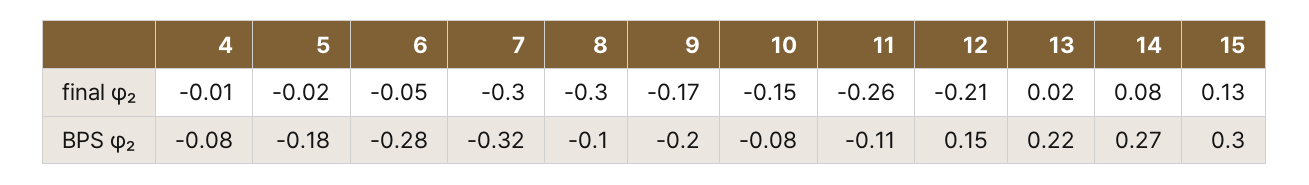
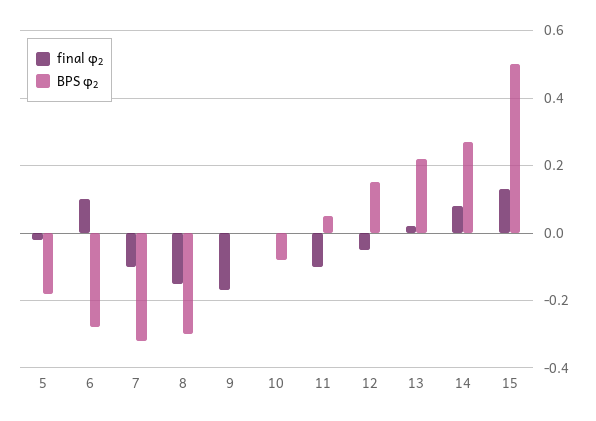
final φ₂, 4: -0.01 -> none
final φ₂, 6: -0.05 -> 0.1
final φ₂, 7: -0.3 -> -0.1
final φ₂, 8: -0.3 -> -0.15
final φ₂, 10: -0.15 -> 0
final φ₂, 11: -0.26 -> -0.1
final φ₂, 12: -0.21 -> -0.05
BPS φ₂, 4: -0.08 -> none
BPS φ₂, 8: -0.1 -> -0.3
BPS φ₂, 9: -0.2 -> 0
BPS φ₂, 11: -0.11 -> 0.05
BPS φ₂, 15: 0.3 -> 0.5

